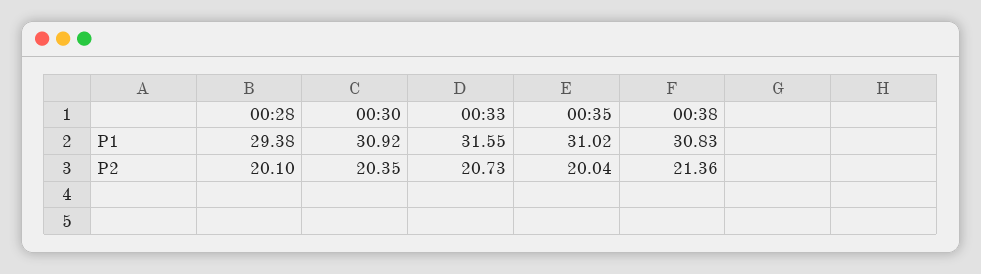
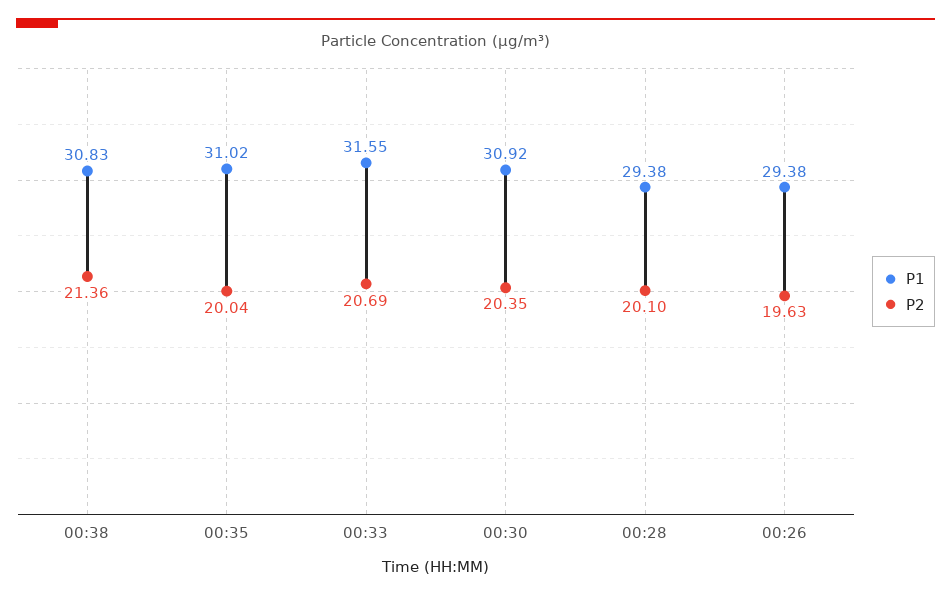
P2, 00:33: 20.73 -> 20.69
P1, 00:26: none -> 29.38
P2, 00:26: none -> 19.63

